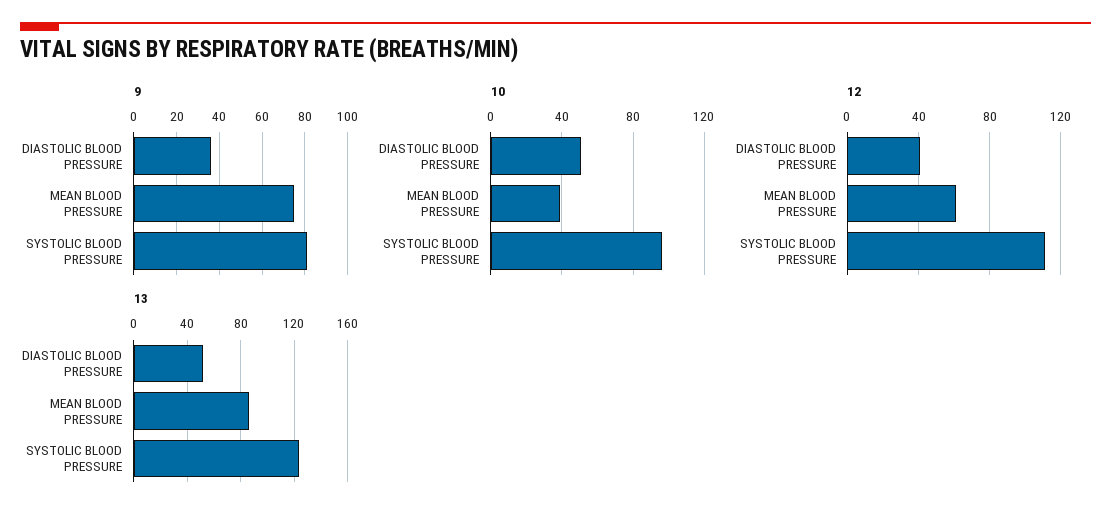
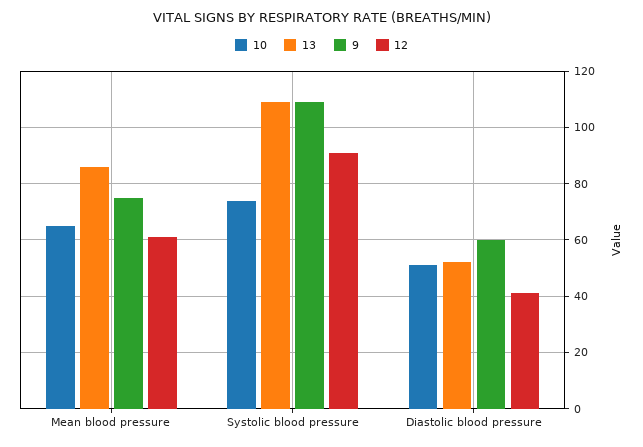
9, DIASTOLIC BLOOD PRESSURE: 35 -> 60
9, SYSTOLIC BLOOD PRESSURE: 80 -> 110
10, MEAN BLOOD PRESSURE: 40 -> 65
10, SYSTOLIC BLOOD PRESSURE: 95 -> 75
12, SYSTOLIC BLOOD PRESSURE: 110 -> 90
13, SYSTOLIC BLOOD PRESSURE: 125 -> 110

